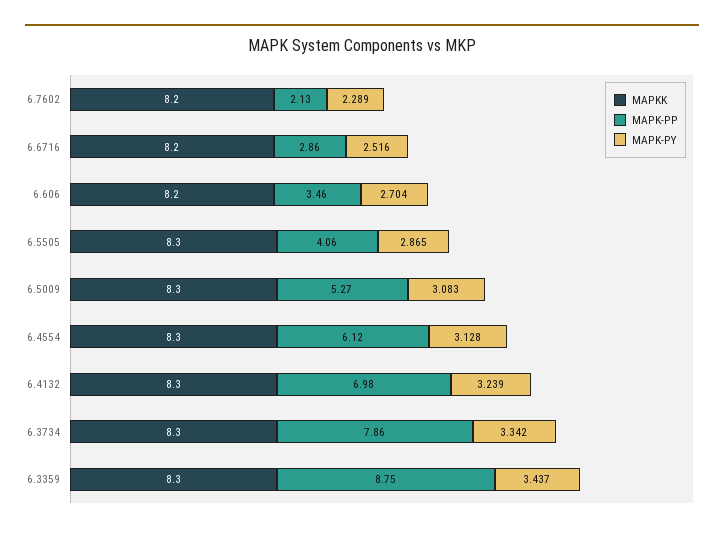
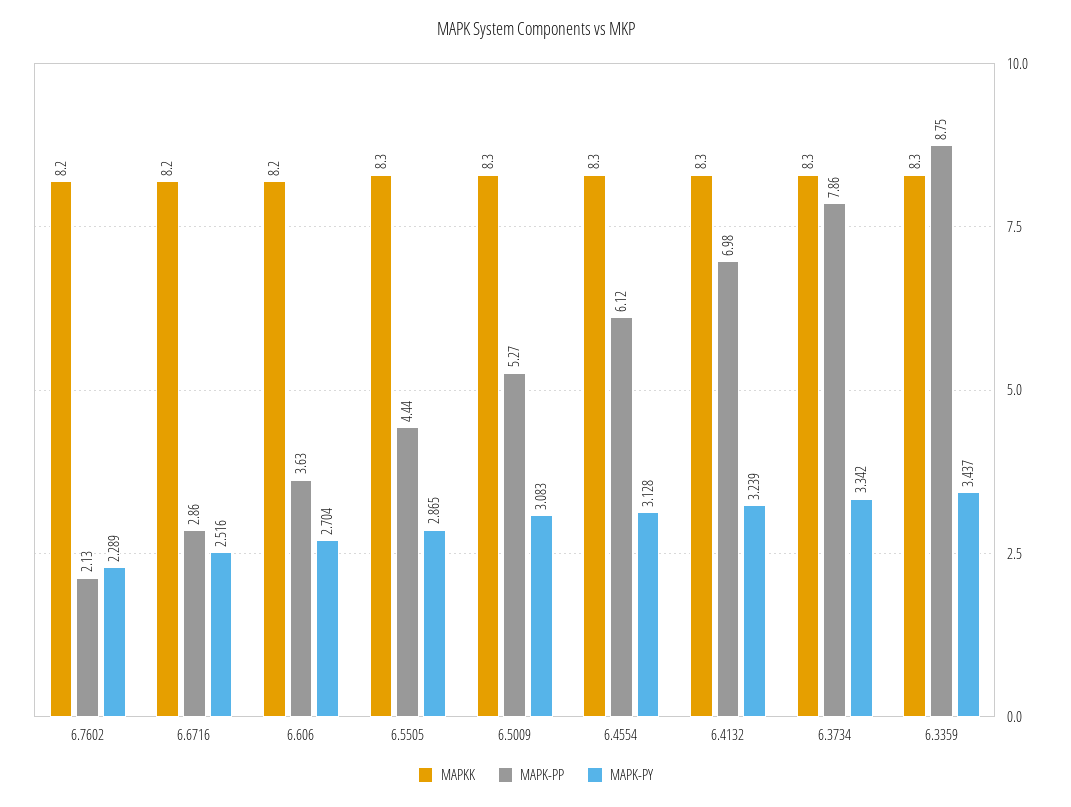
MAPK-PP, 6.606: 3.46 -> 3.63
MAPK-PP, 6.5505: 4.06 -> 4.44

